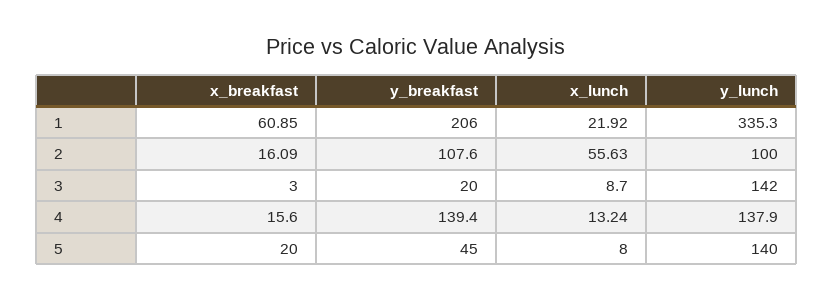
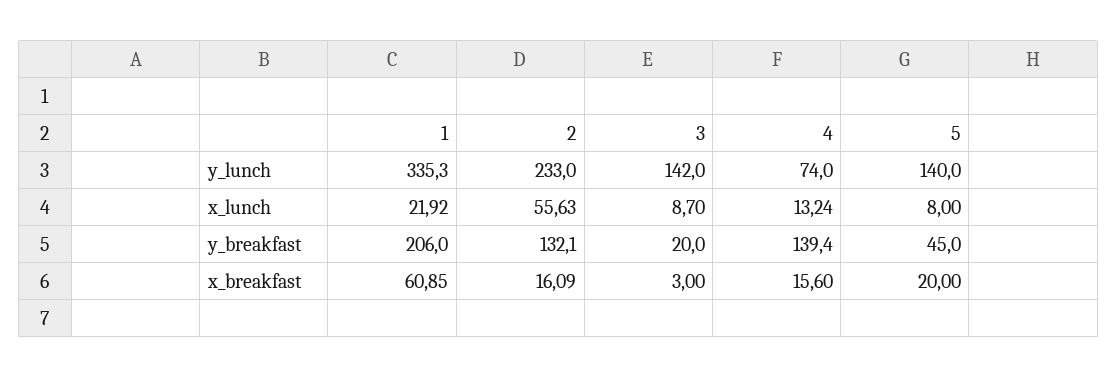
y_breakfast, 2: 107.6 -> 132.1
y_lunch, 2: 100 -> 233
y_lunch, 4: 137.9 -> 74

